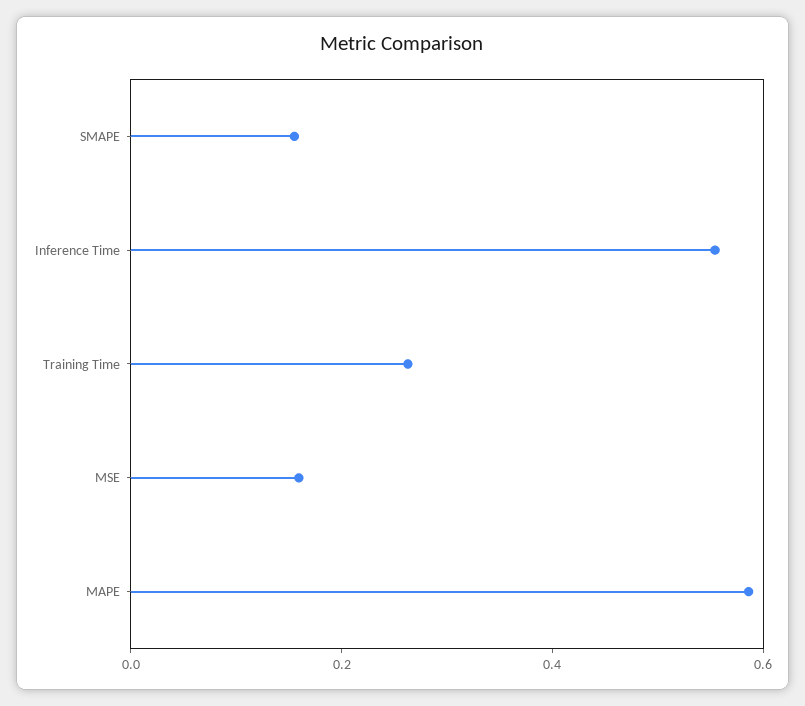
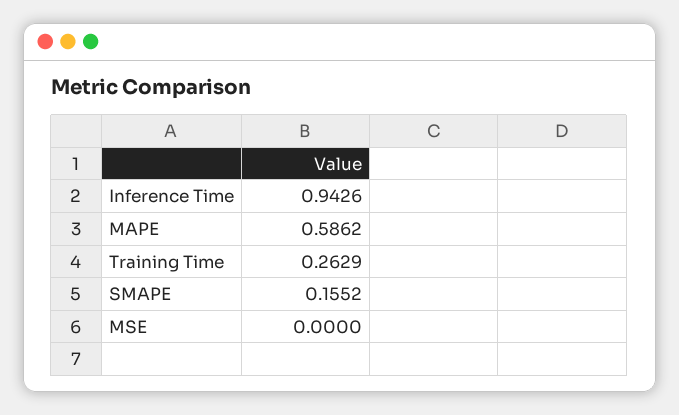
Inference Time: 0.55 -> 0.9426
MSE: 0.15 -> 0

